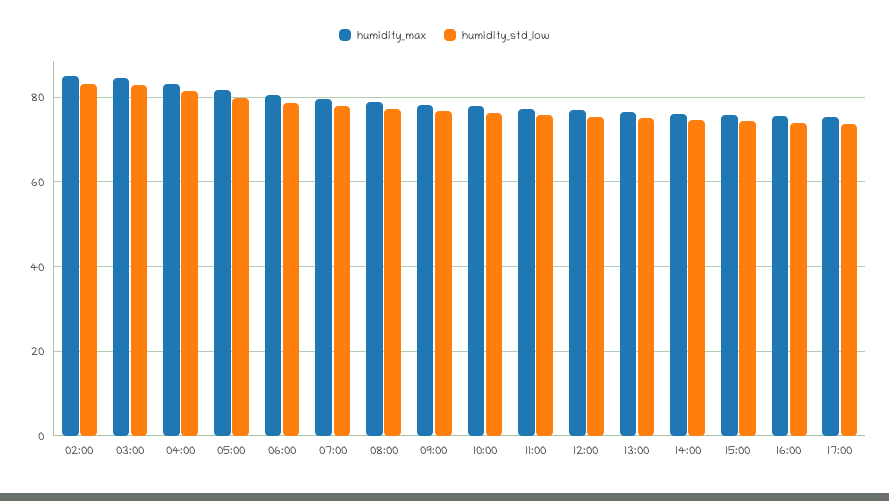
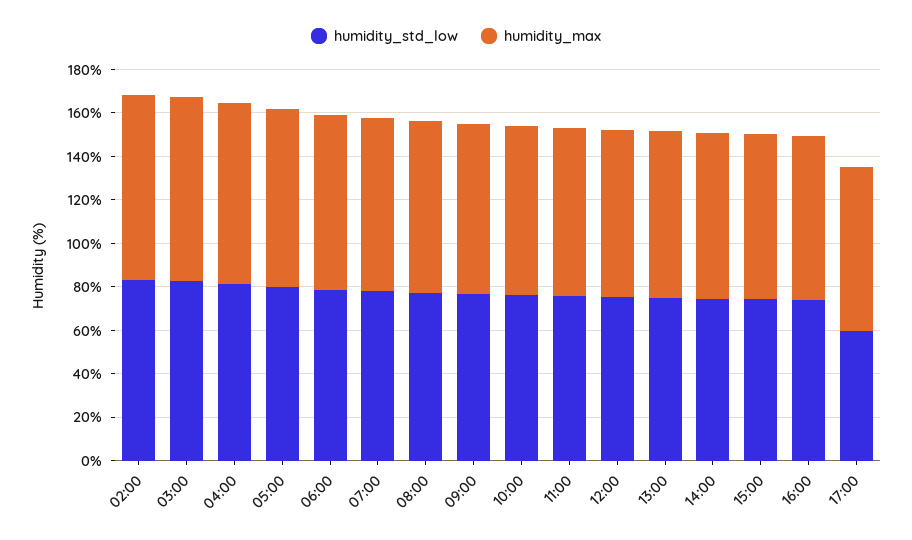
humidity_std_low, 17:00: 74 -> 60

